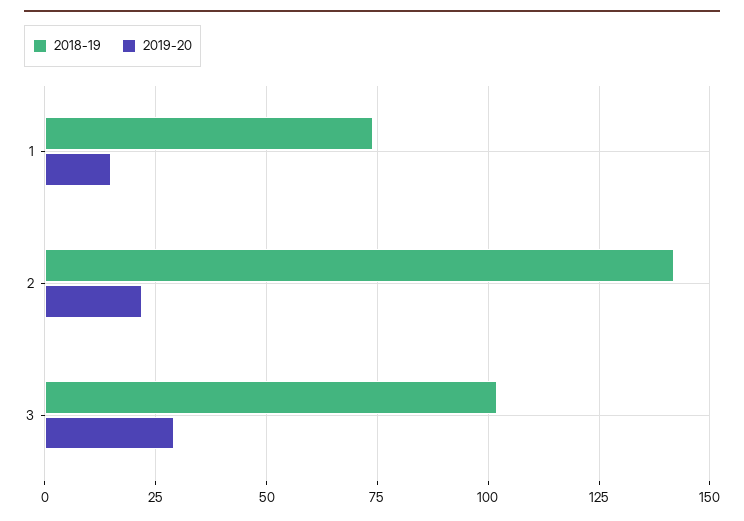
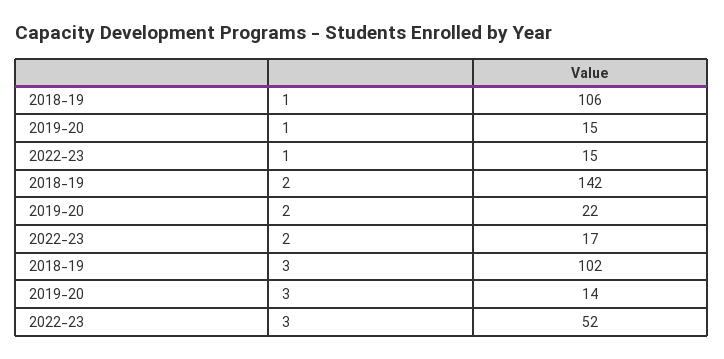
2018-19, 1: 75 -> 106
2019-20, 3: 30 -> 14
2022-23, 1: none -> 15
2022-23, 2: none -> 17
2022-23, 3: none -> 52

